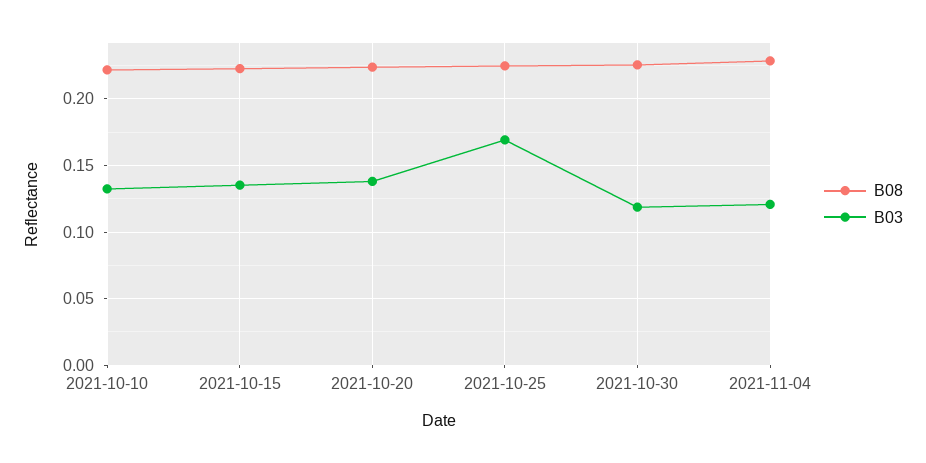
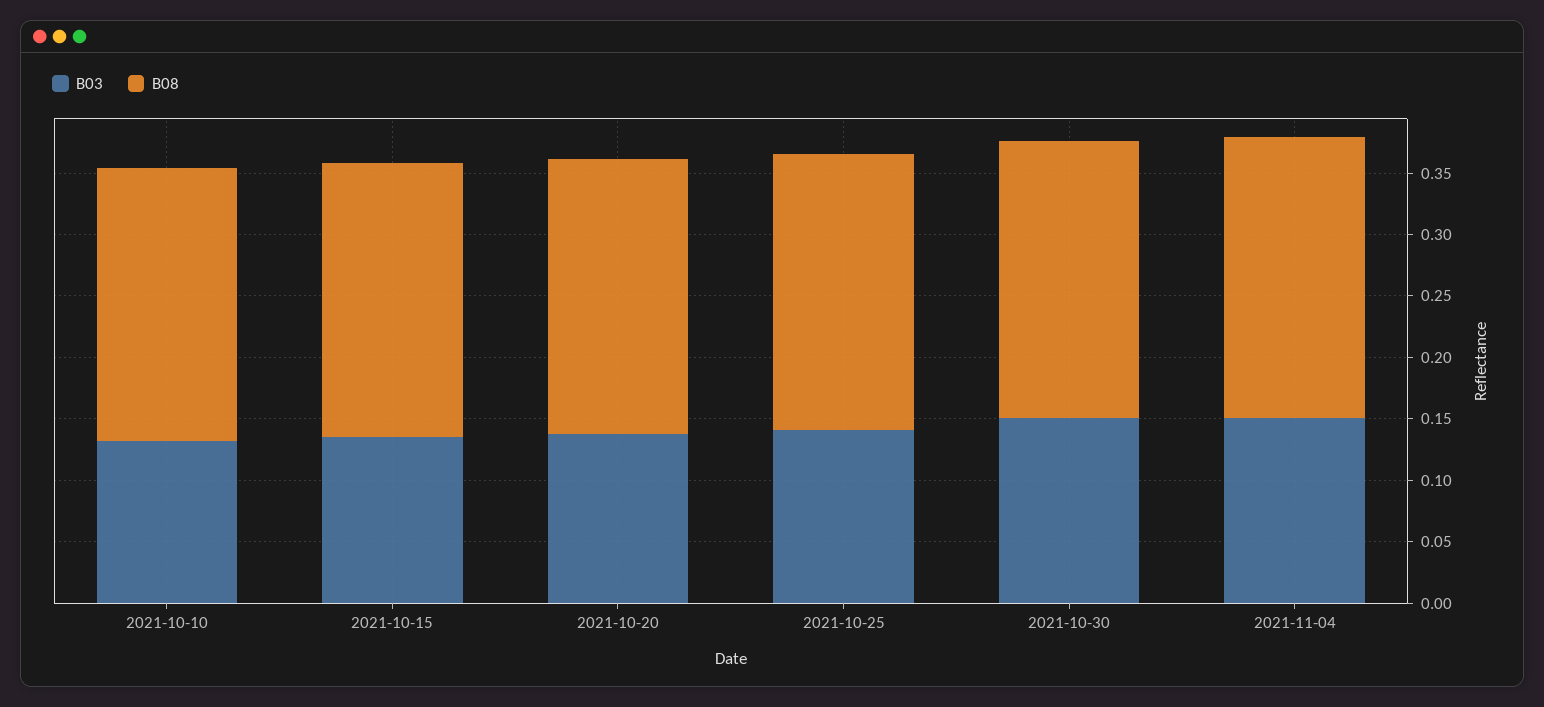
B03, 2021-10-25: 0.17 -> 0.14
B03, 2021-10-30: 0.12 -> 0.15
B03, 2021-11-04: 0.12 -> 0.15

